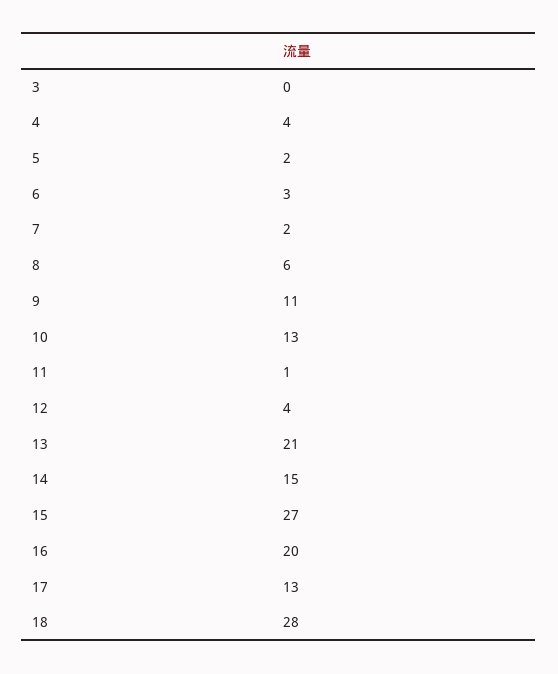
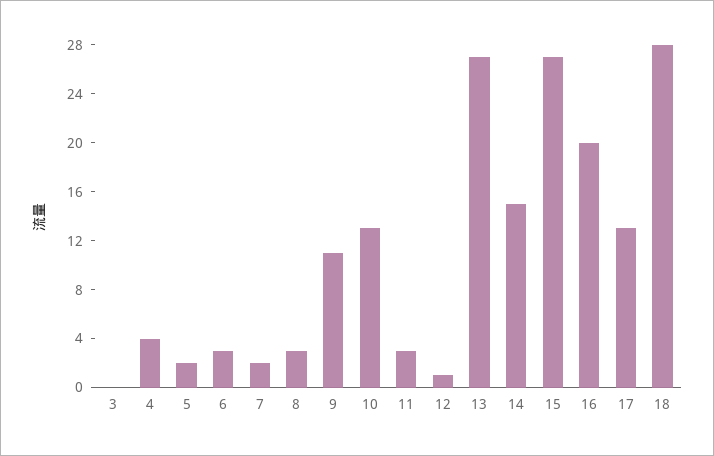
8: 6 -> 3
11: 1 -> 3
12: 4 -> 1
13: 21 -> 27

